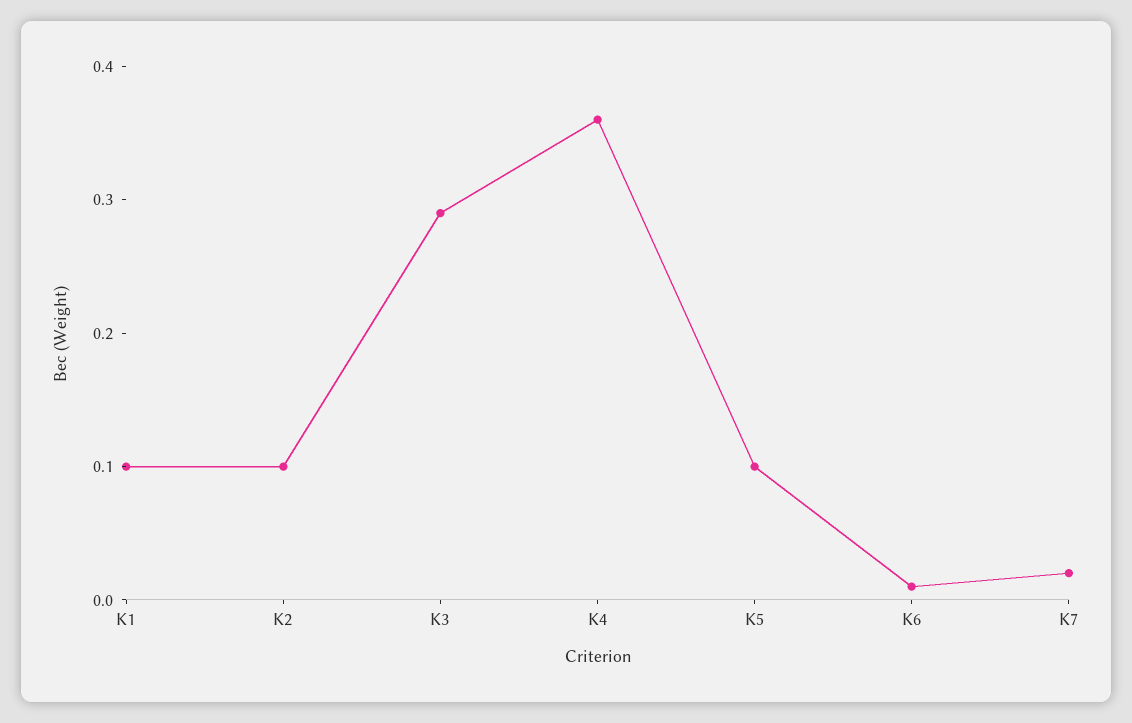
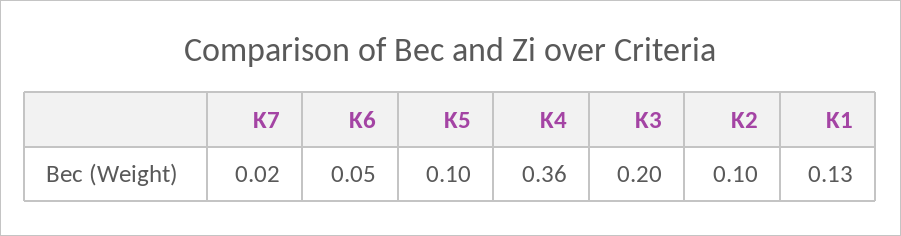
K1: 0.1 -> 0.13
K3: 0.29 -> 0.2
K6: 0.01 -> 0.05

